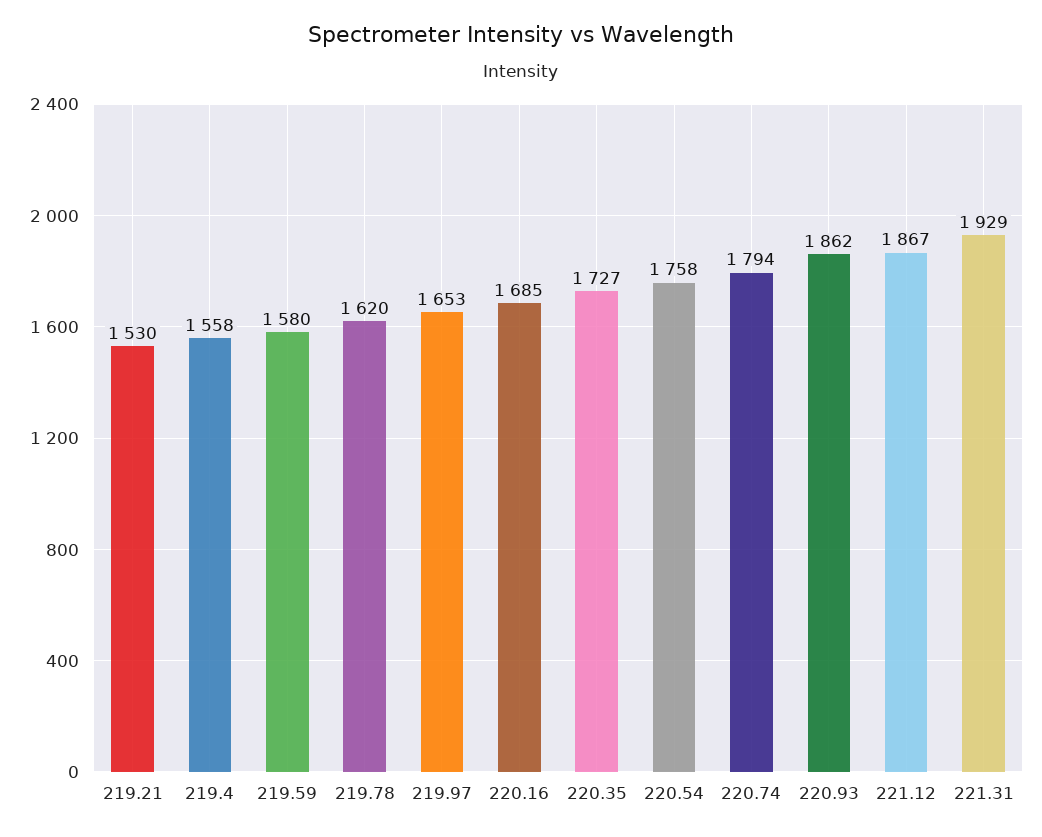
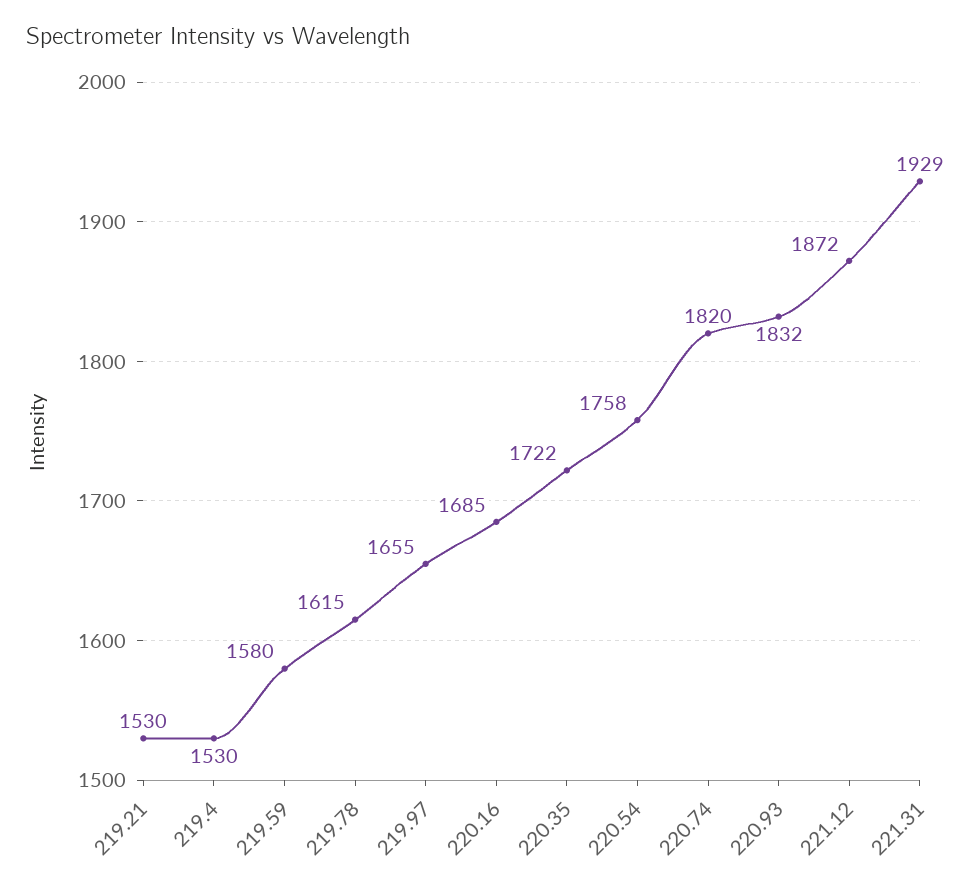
219.4: 1558 -> 1530
219.78: 1620 -> 1615
219.97: 1653 -> 1655
220.35: 1727 -> 1722
220.74: 1794 -> 1820
220.93: 1862 -> 1832
221.12: 1867 -> 1872

